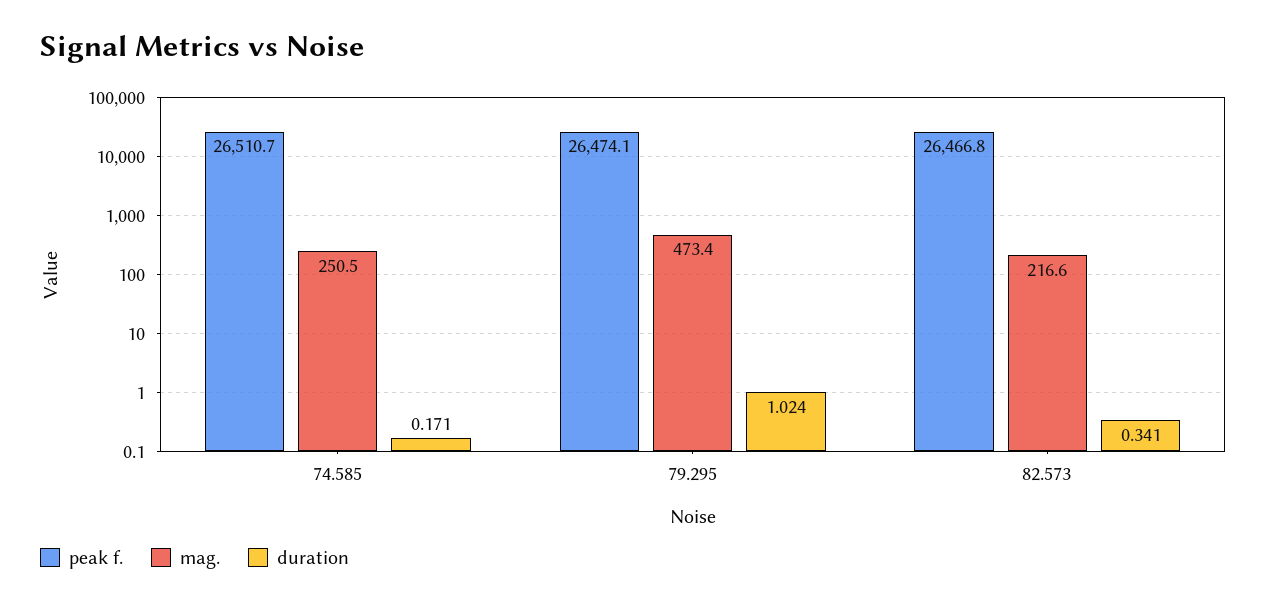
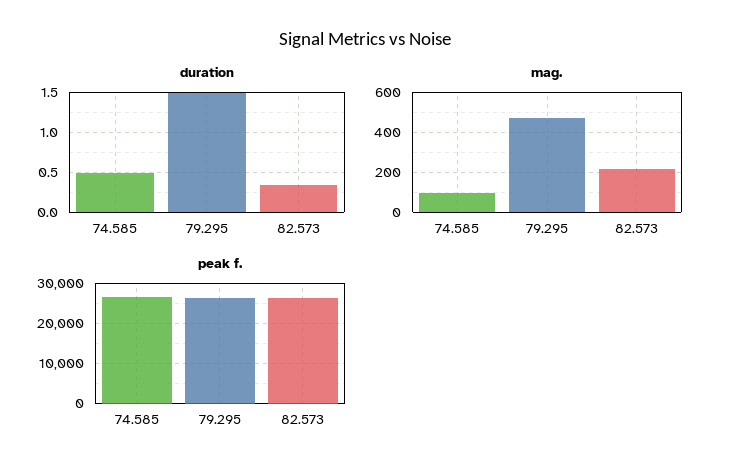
mag., 74.585: 250.5 -> 100
duration, 74.585: 0.171 -> 0.5
duration, 79.295: 1.024 -> 1.5

